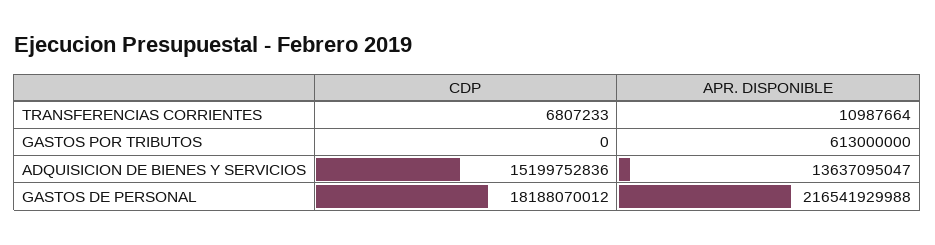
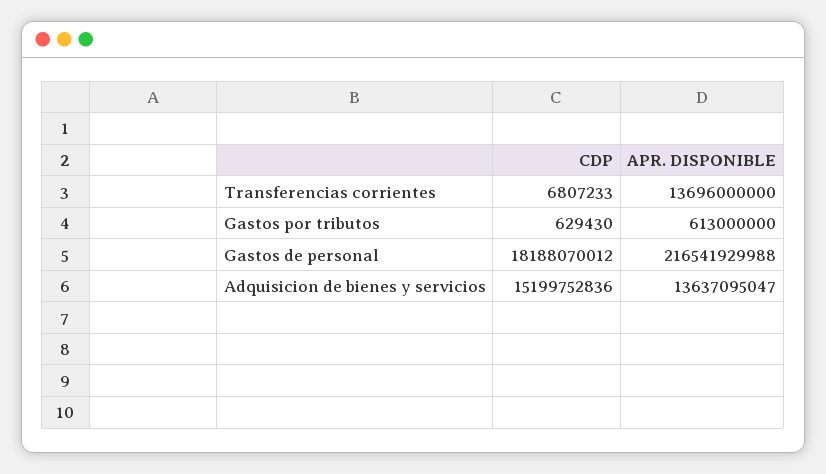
APR. DISPONIBLE, TRANSFERENCIAS CORRIENTES: 10987664 -> 13696000000
CDP, GASTOS POR TRIBUTOS: 0 -> 629430

